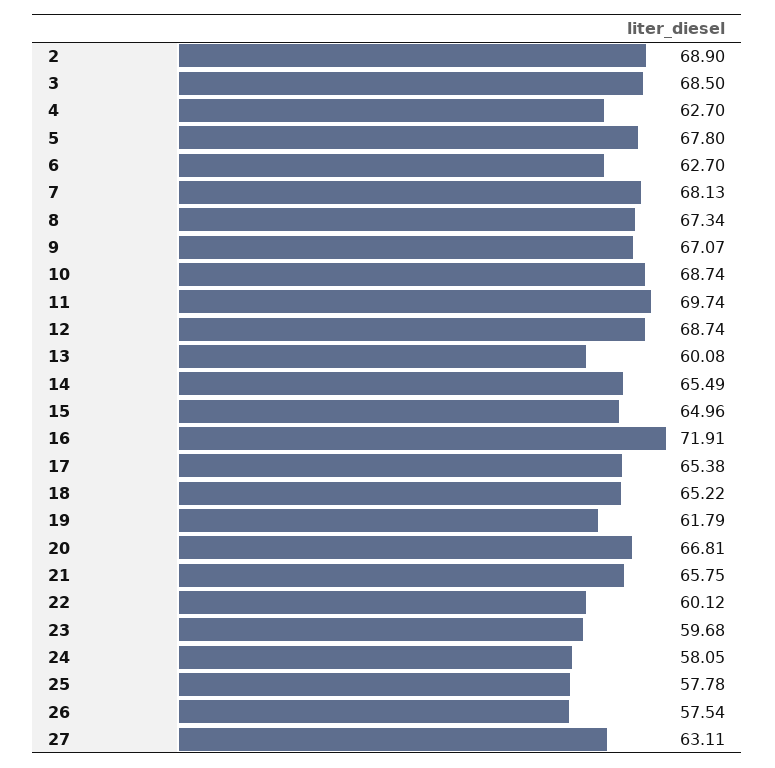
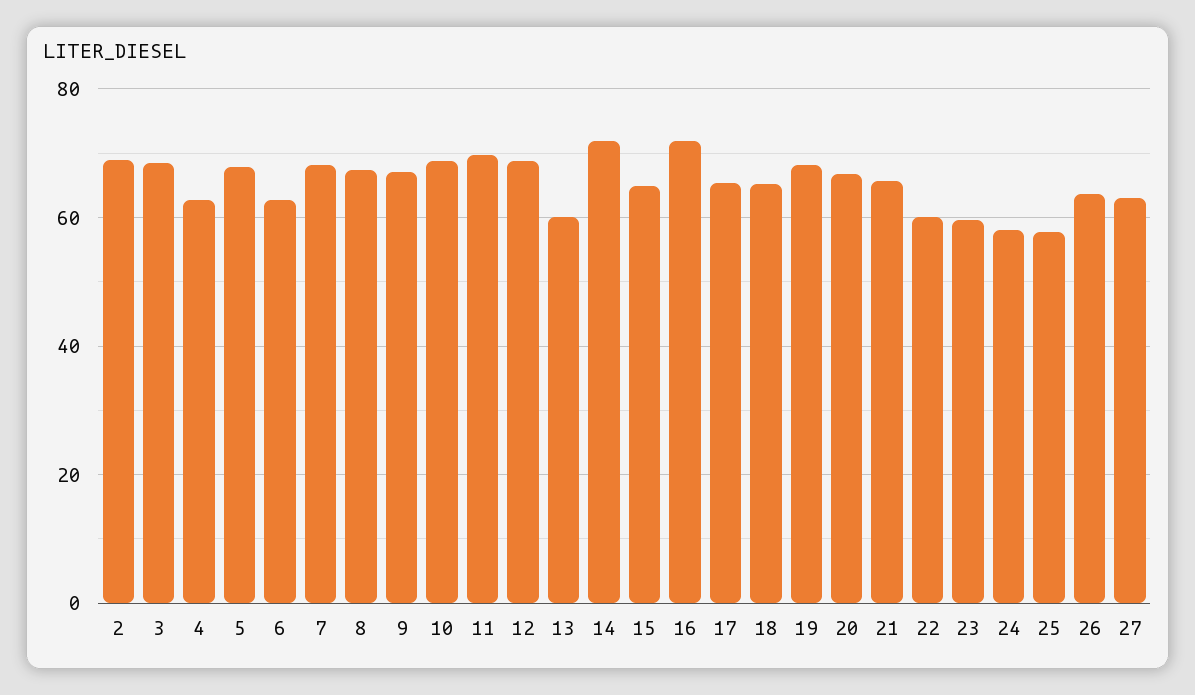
14: 65.49 -> 72
19: 61.79 -> 68
26: 57.54 -> 64

